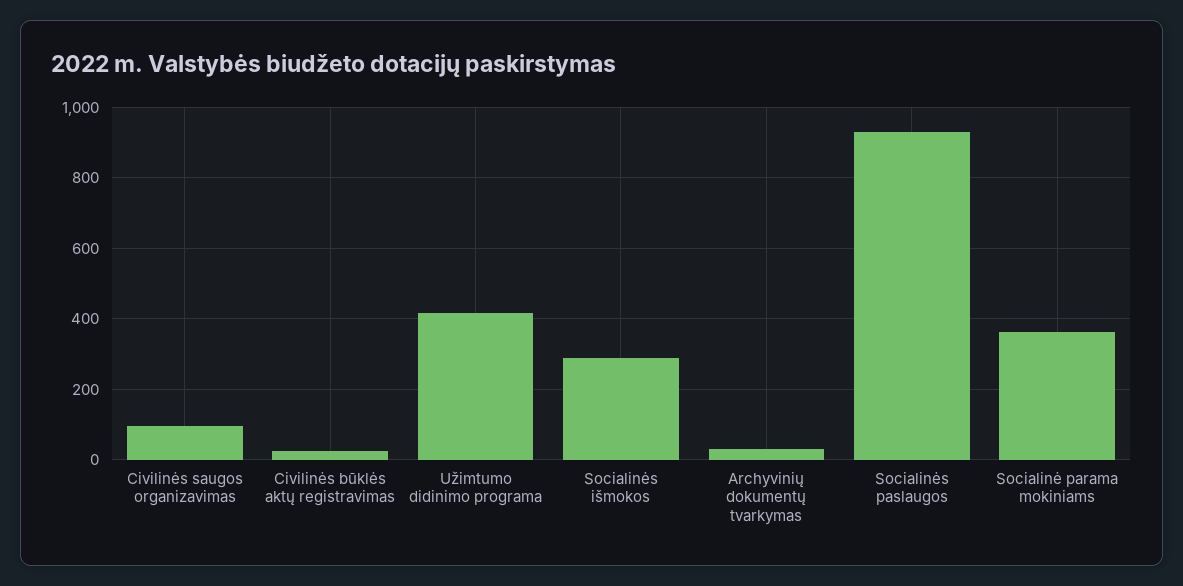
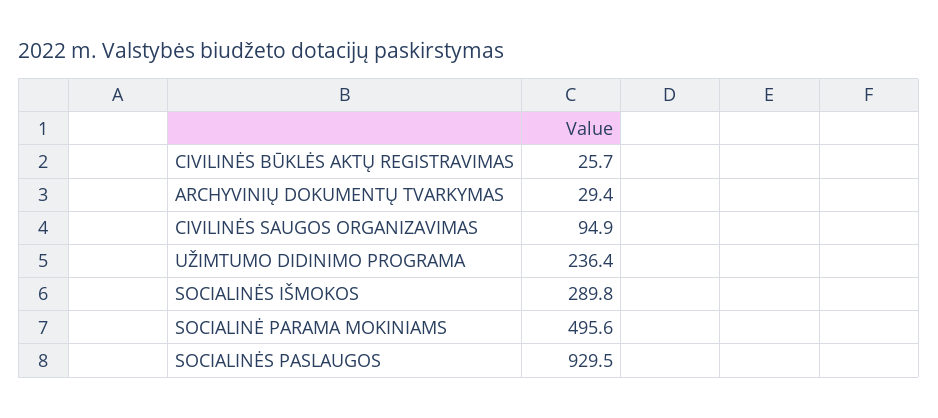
Užimtumo didinimo programa: 420 -> 236.4
Socialinė parama mokiniams: 360 -> 495.6

